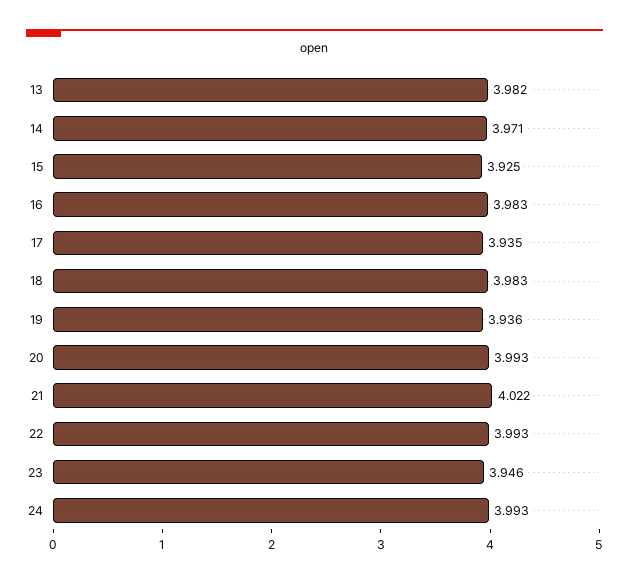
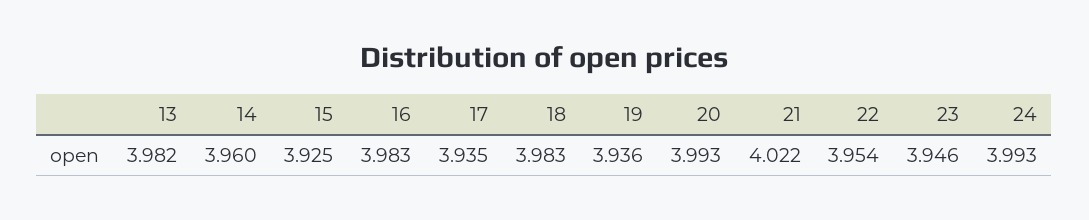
14: 3.971 -> 3.96
22: 3.993 -> 3.954

